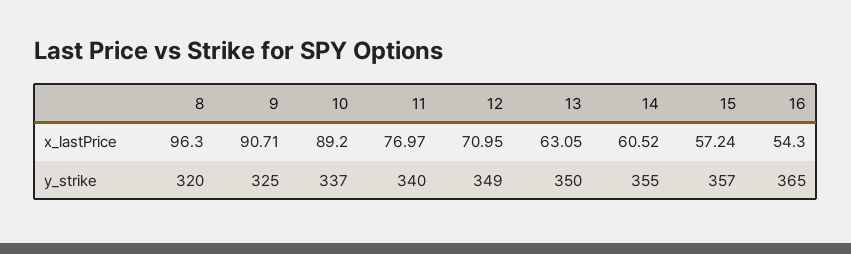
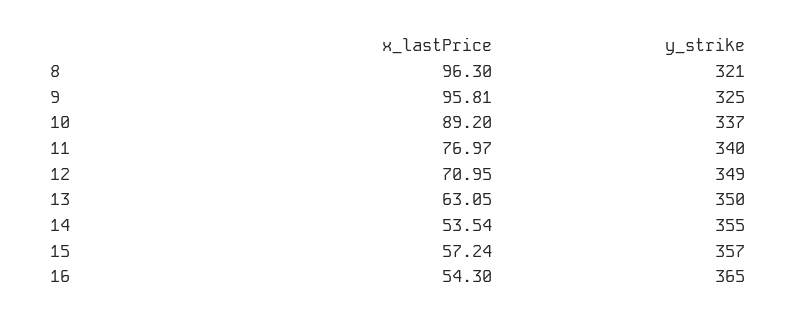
9, x_lastPrice: 90.71 -> 95.81
14, x_lastPrice: 60.52 -> 53.54
8, y_strike: 320 -> 321

